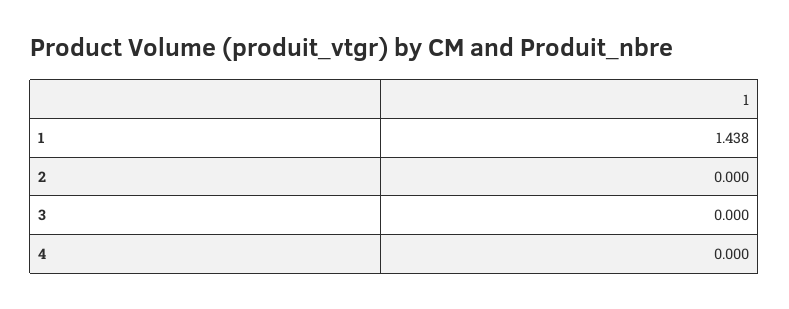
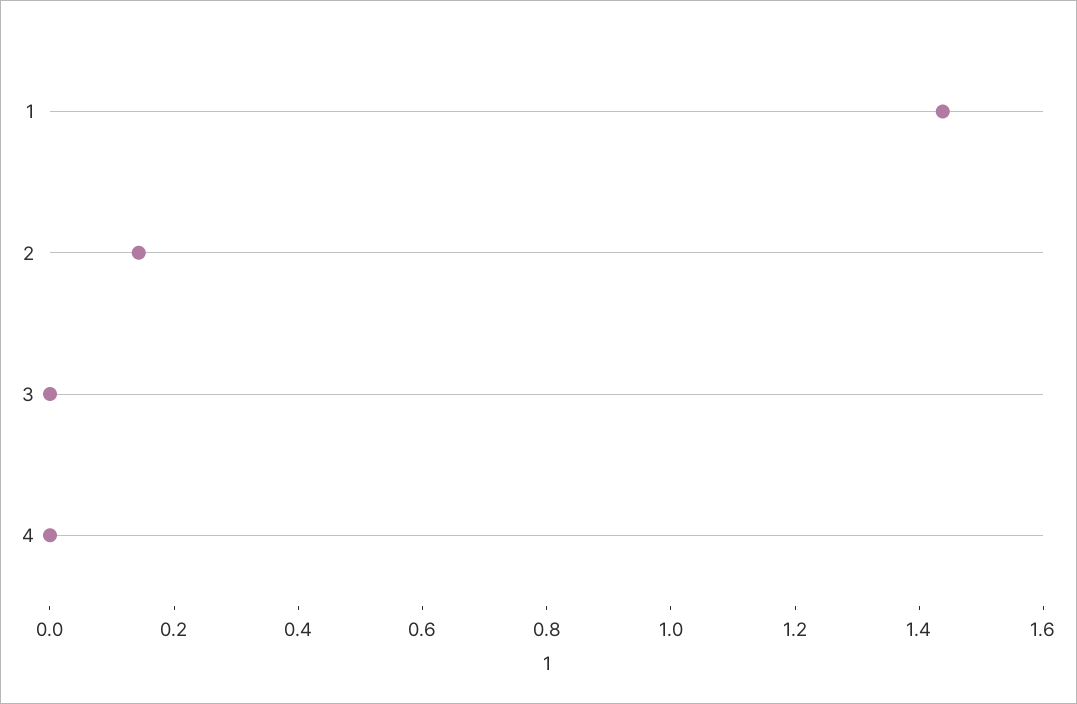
2: 0 -> 0.15

